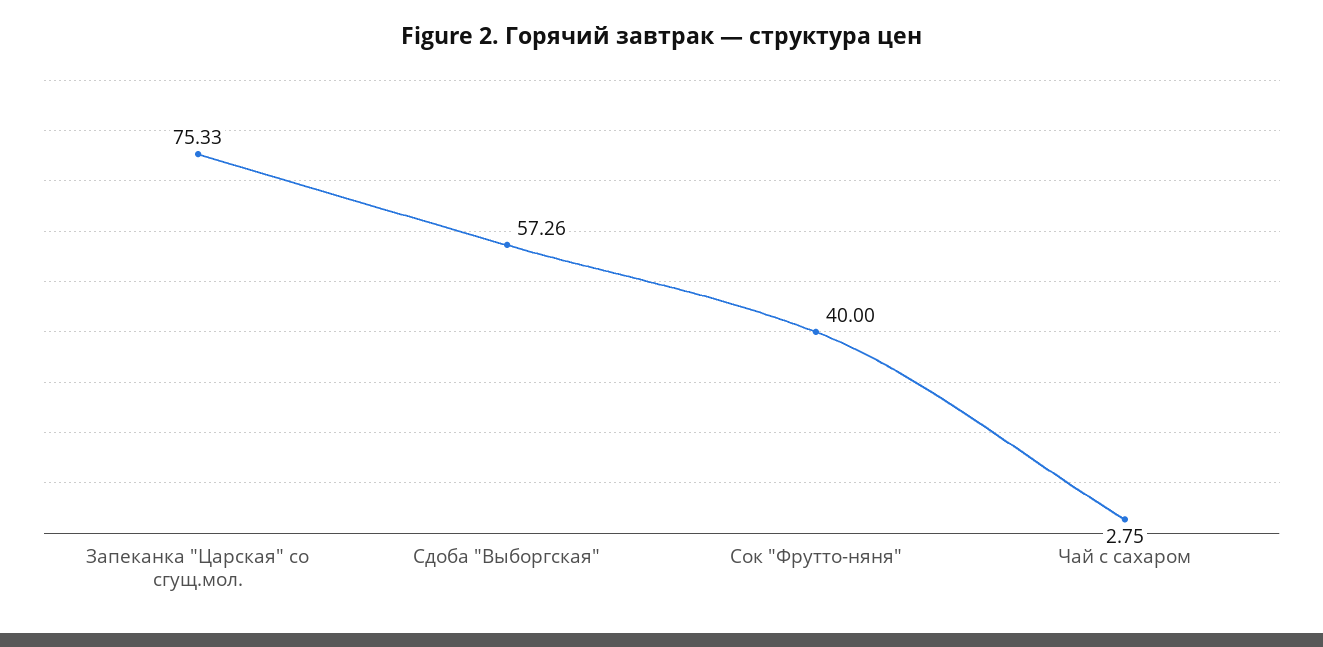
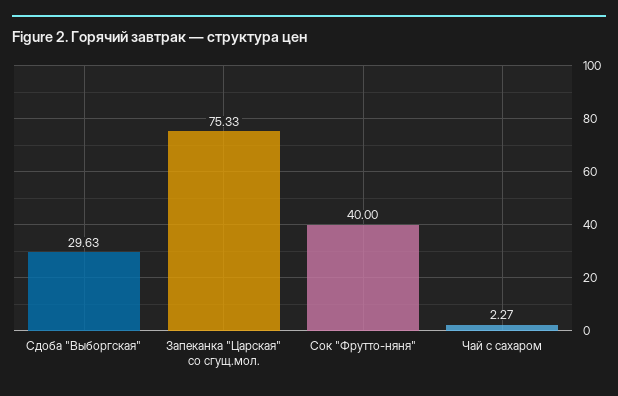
Сдоба "Выборгская": 57.26 -> 29.63
Чай с сахаром: 2.75 -> 2.27

